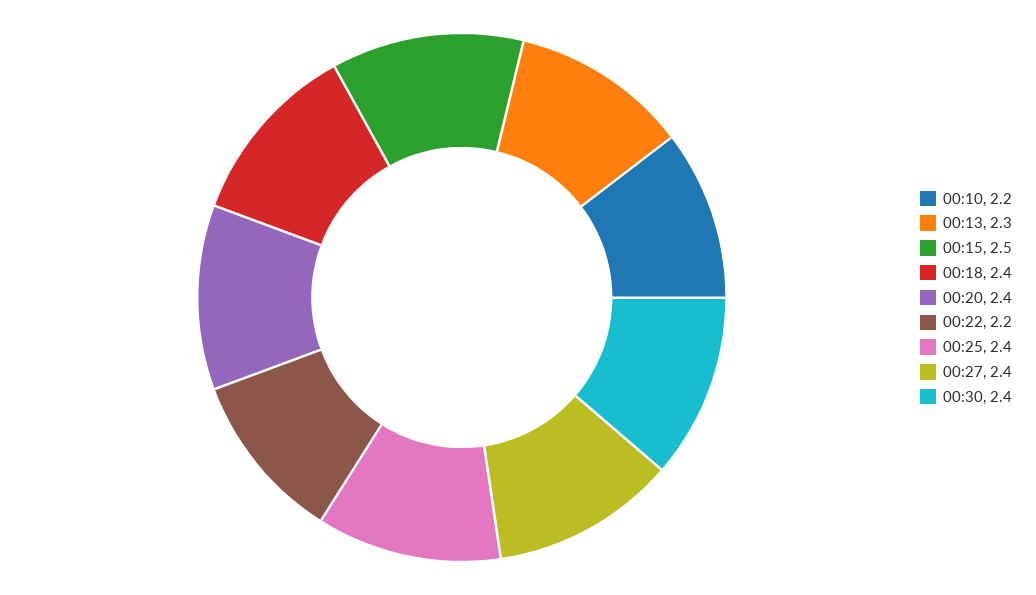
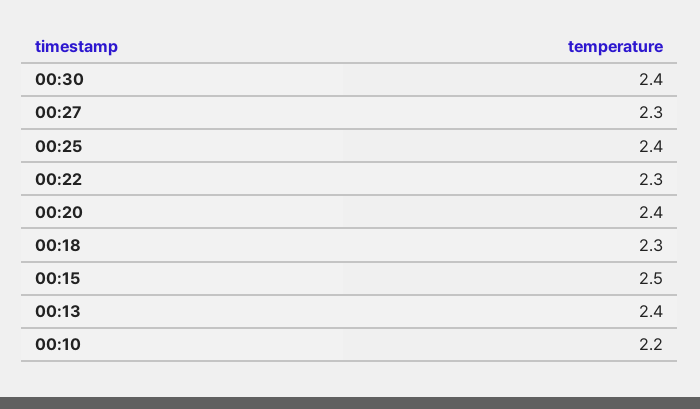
00:13: 2.3 -> 2.4
00:18: 2.4 -> 2.3
00:22: 2.2 -> 2.3
00:27: 2.4 -> 2.3

